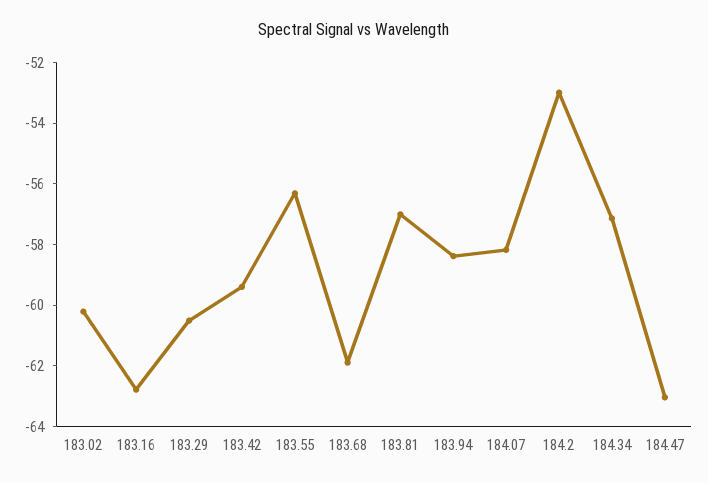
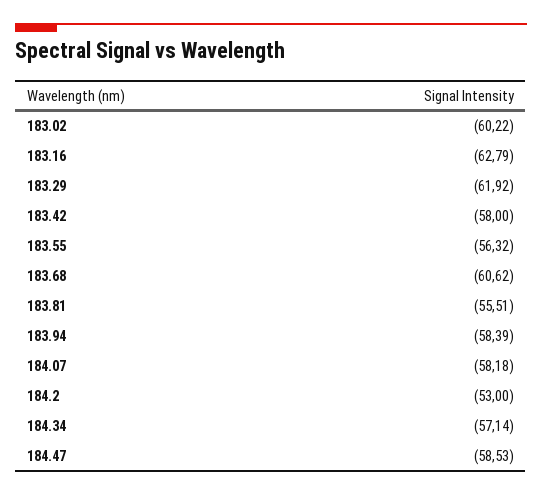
183.29: -60.5 -> -61.92
183.42: -59.5 -> -58
183.68: -62 -> -60.62
183.81: -57 -> -55.51
184.47: -63 -> -58.53

